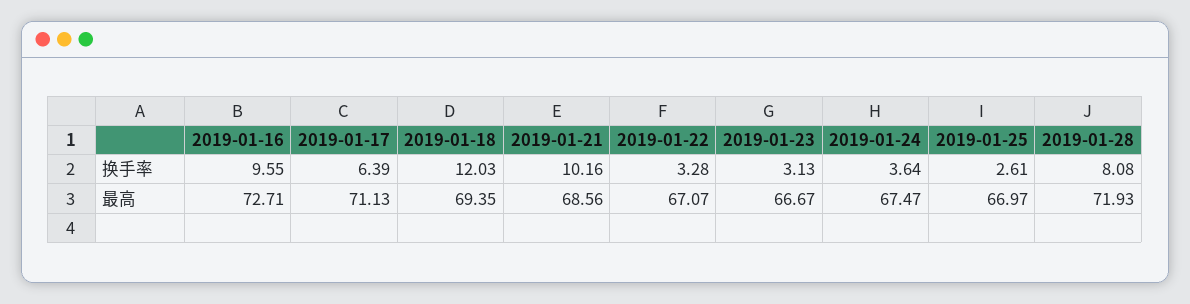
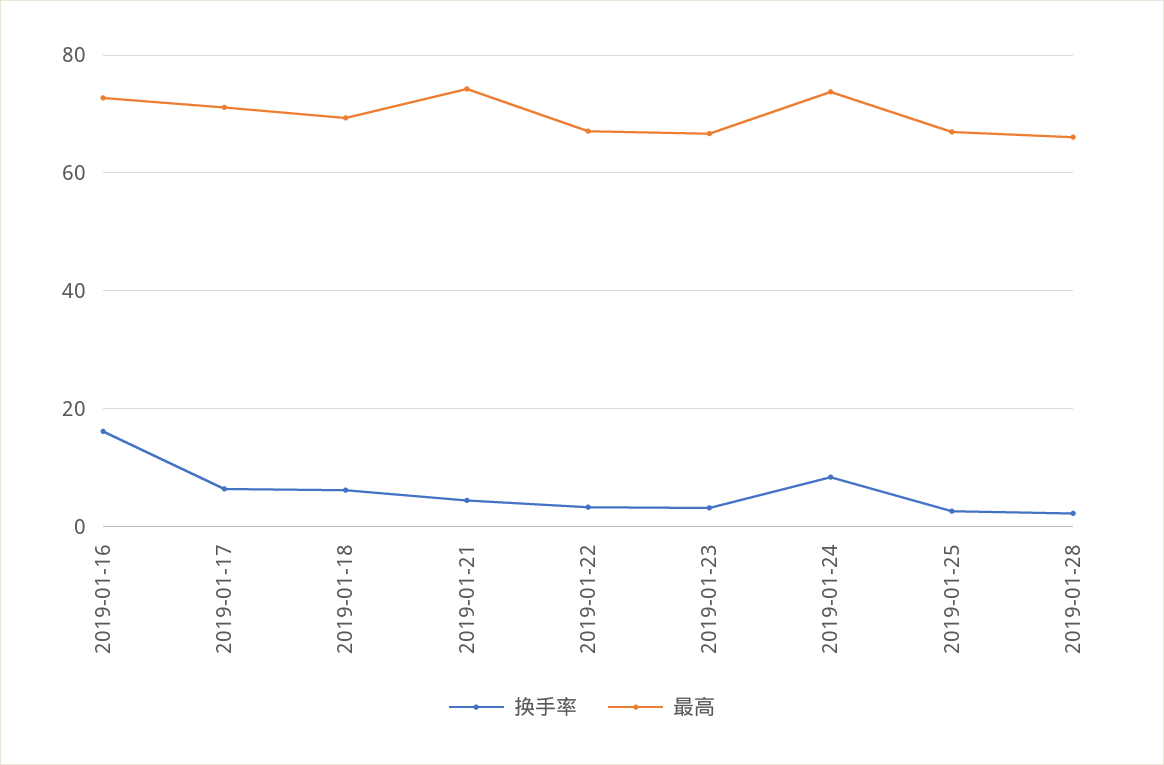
换手率, 2019-01-16: 9.55 -> 16
换手率, 2019-01-18: 12.03 -> 6
换手率, 2019-01-21: 10.16 -> 4
换手率, 2019-01-24: 3.64 -> 8
换手率, 2019-01-28: 8.08 -> 2
最高, 2019-01-21: 68.56 -> 74
最高, 2019-01-24: 67.47 -> 74
最高, 2019-01-28: 71.93 -> 66

